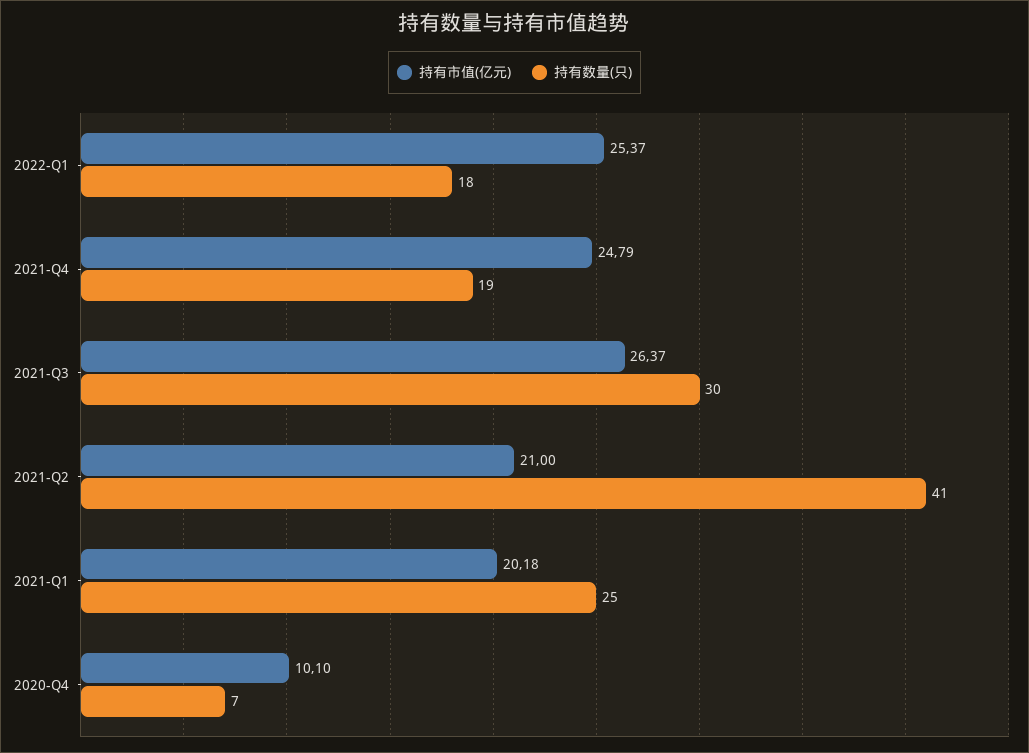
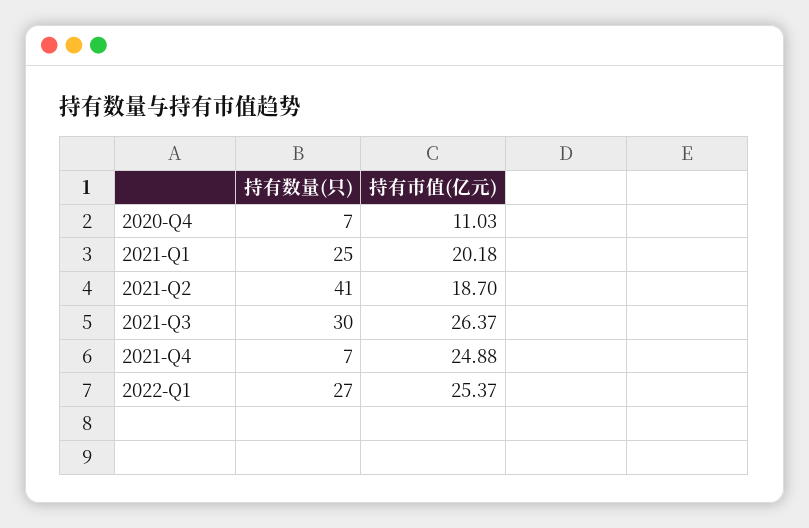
持有数量(只), 2022-Q1: 18 -> 27
持有市值(亿元), 2021-Q4: 24.79 -> 24.88
持有数量(只), 2021-Q4: 19 -> 7
持有市值(亿元), 2021-Q2: 21 -> 18.7
持有市值(亿元), 2020-Q4: 10.1 -> 11.03

